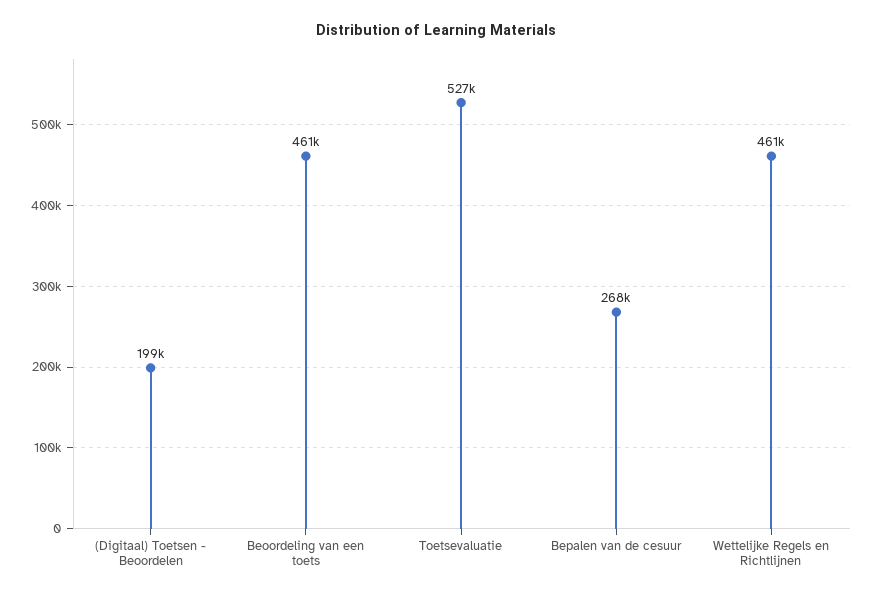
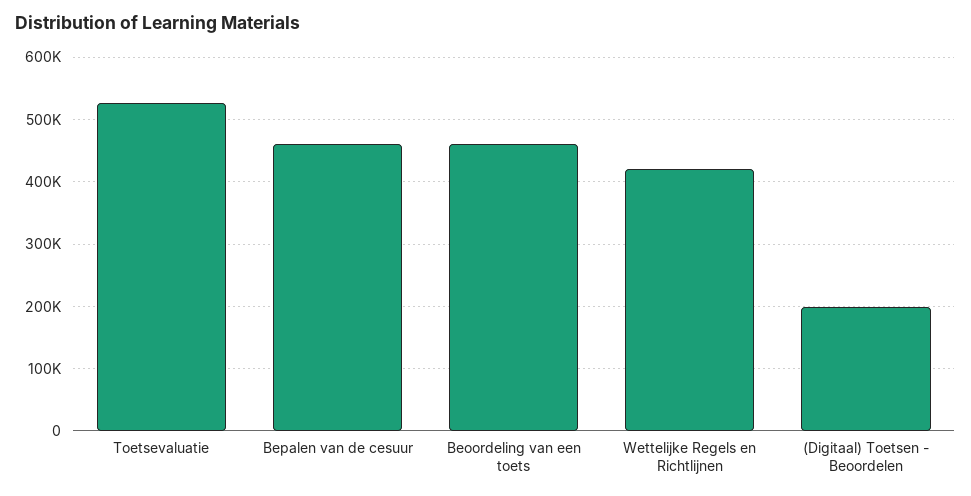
Bepalen van de cesuur: 268000 -> 460000
Wettelijke Regels en Richtlijnen: 461000 -> 420000

